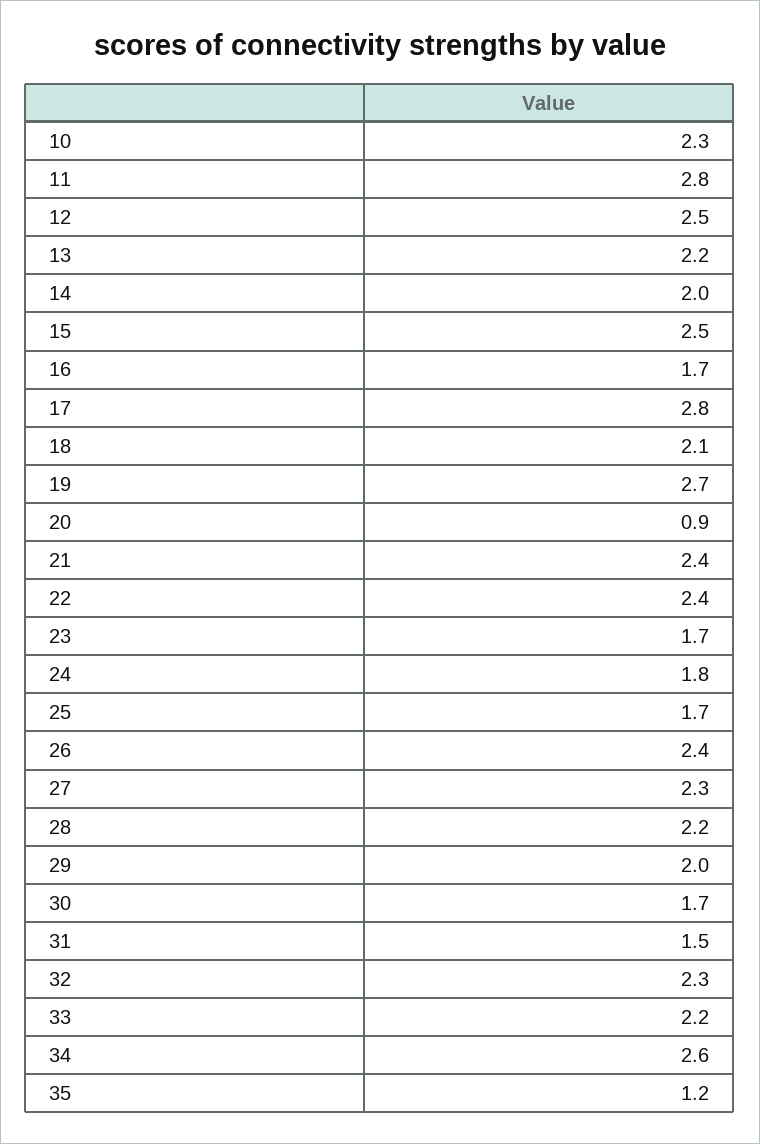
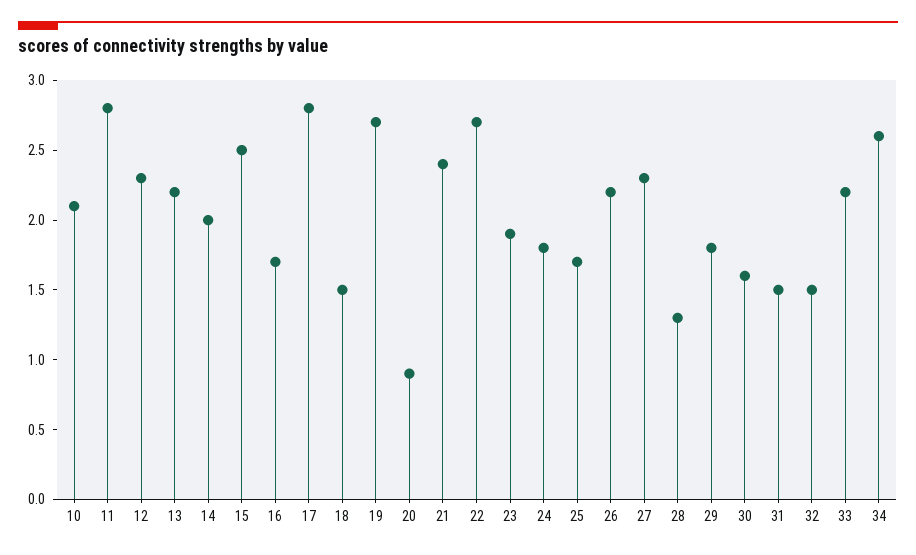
10: 2.3 -> 2.1
12: 2.5 -> 2.3
18: 2.1 -> 1.5
22: 2.4 -> 2.7
23: 1.7 -> 1.9
26: 2.4 -> 2.2
28: 2.2 -> 1.3
29: 2 -> 1.8
30: 1.7 -> 1.6
32: 2.3 -> 1.5
35: 1.2 -> none

